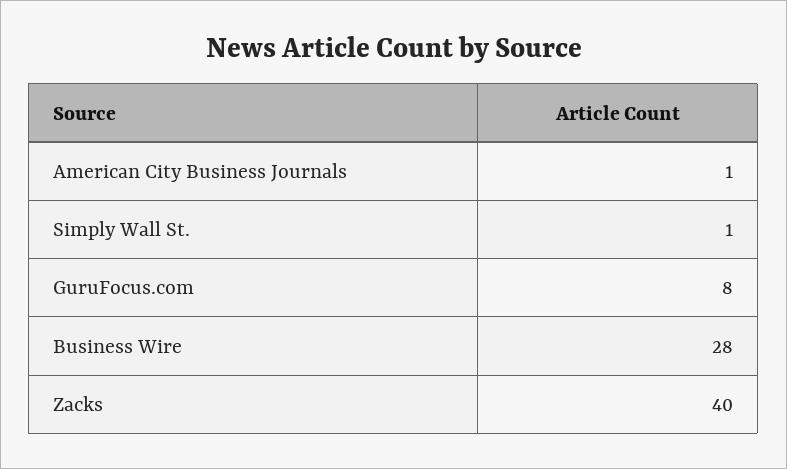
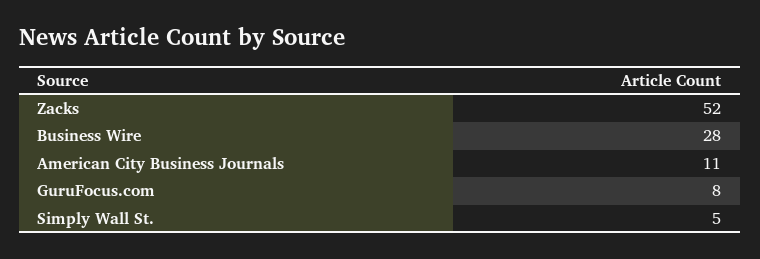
American City Business Journals: 1 -> 11
Simply Wall St.: 1 -> 5
Zacks: 40 -> 52

